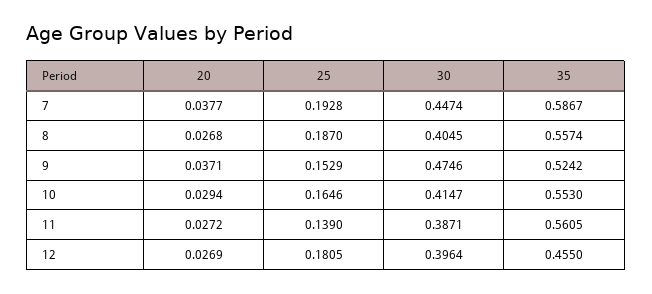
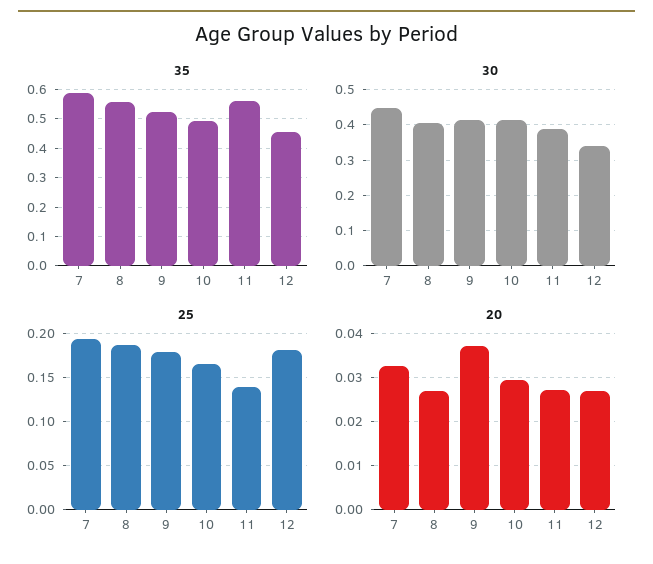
20, 7: 0.0377 -> 0.032
25, 9: 0.1529 -> 0.18
30, 9: 0.4746 -> 0.42
35, 10: 0.553 -> 0.5
30, 12: 0.3964 -> 0.34

